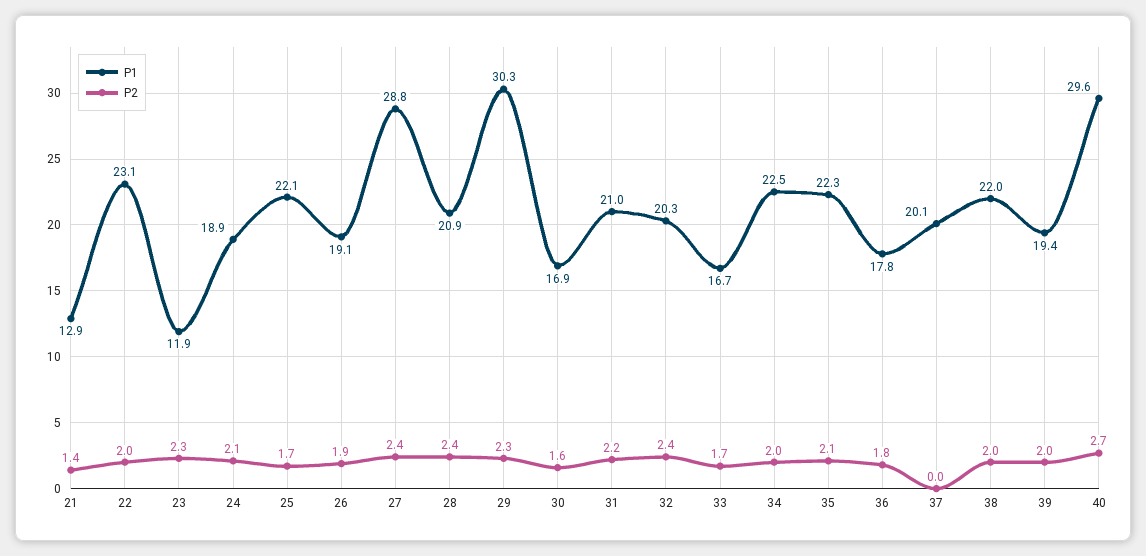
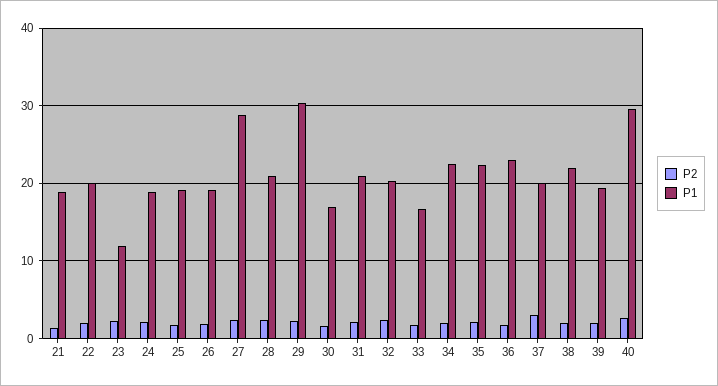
P1, 21: 12.9 -> 19
P1, 22: 23.1 -> 20
P1, 25: 22.1 -> 19
P1, 36: 17.8 -> 23
P2, 37: 0 -> 3

